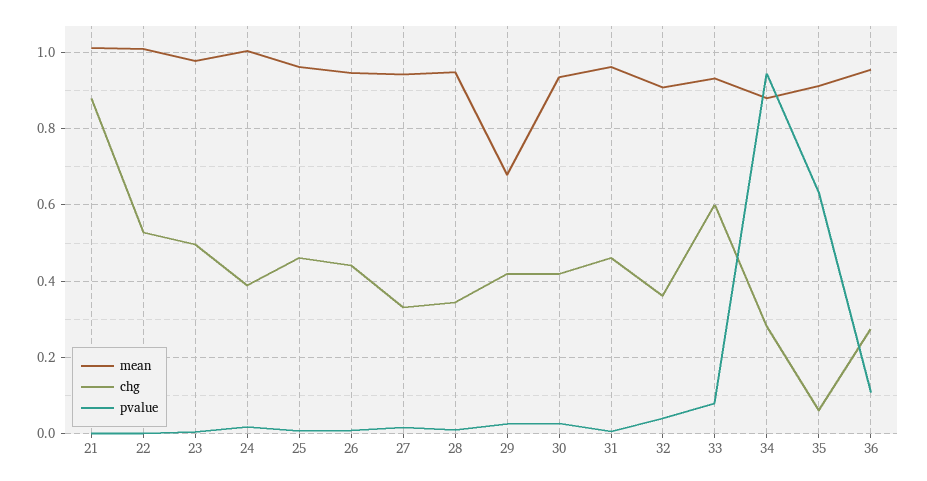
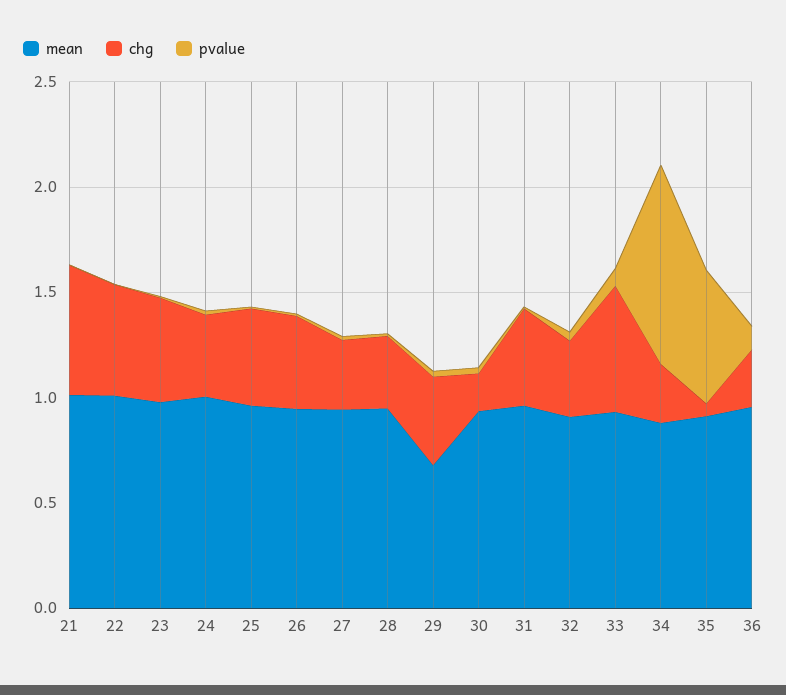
chg, 21: 0.88 -> 0.6
chg, 30: 0.42 -> 0.2

